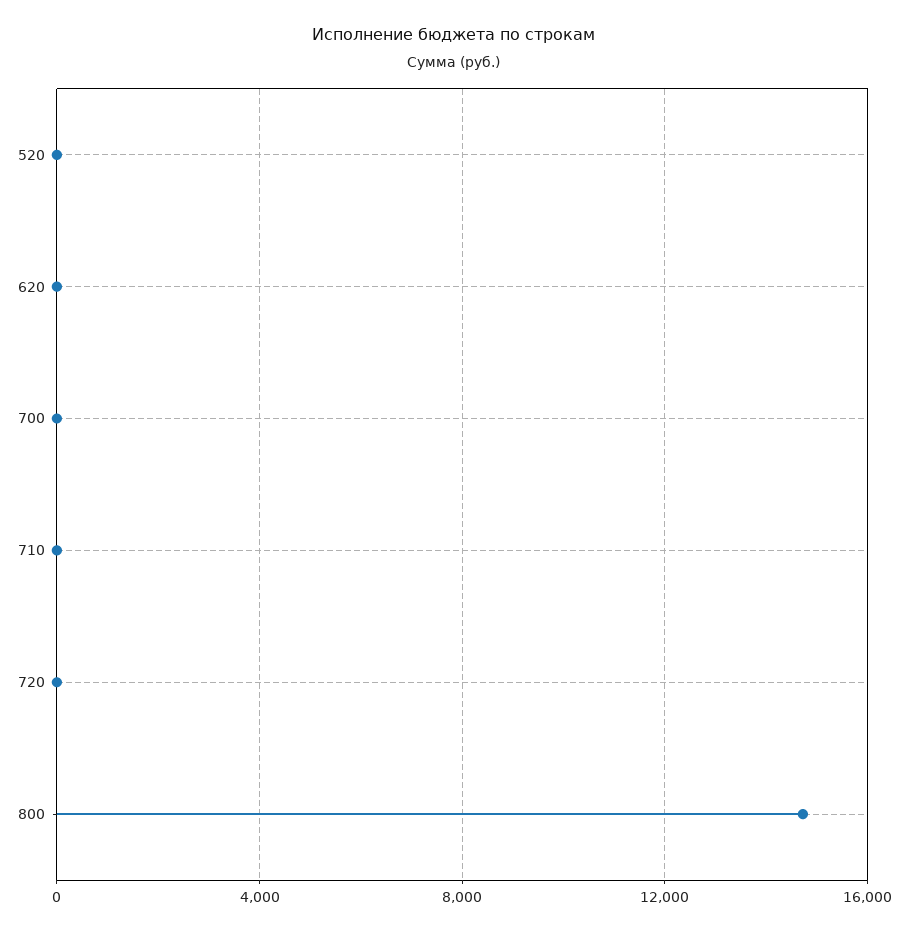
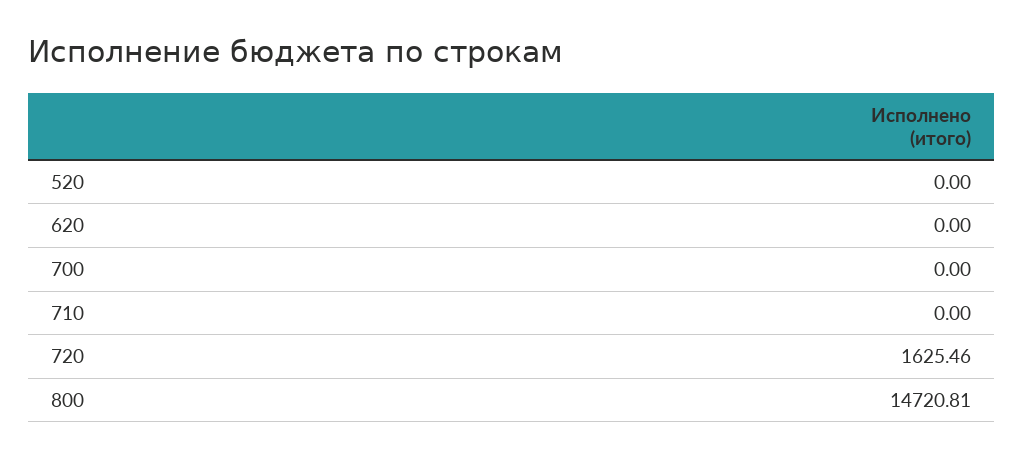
720: 0 -> 1625.46

